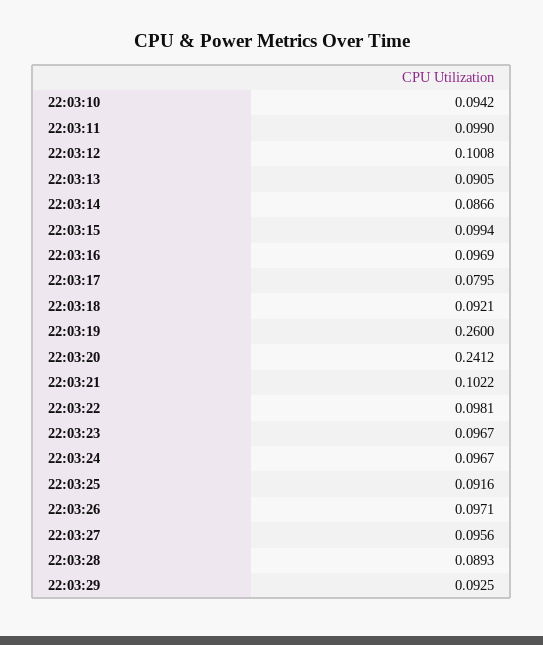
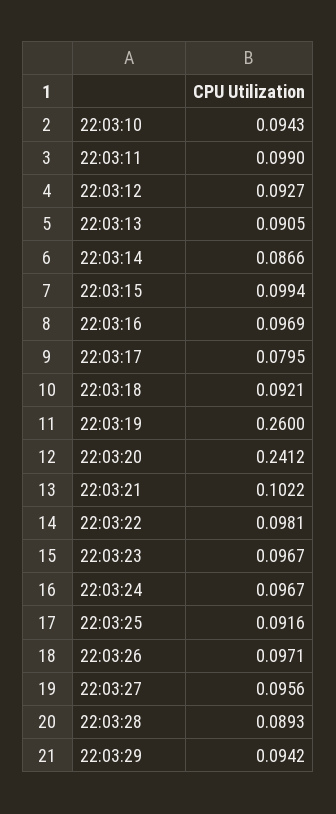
22:03:10: 0.0942 -> 0.0943
22:03:12: 0.1008 -> 0.0927
22:03:29: 0.0925 -> 0.0942

